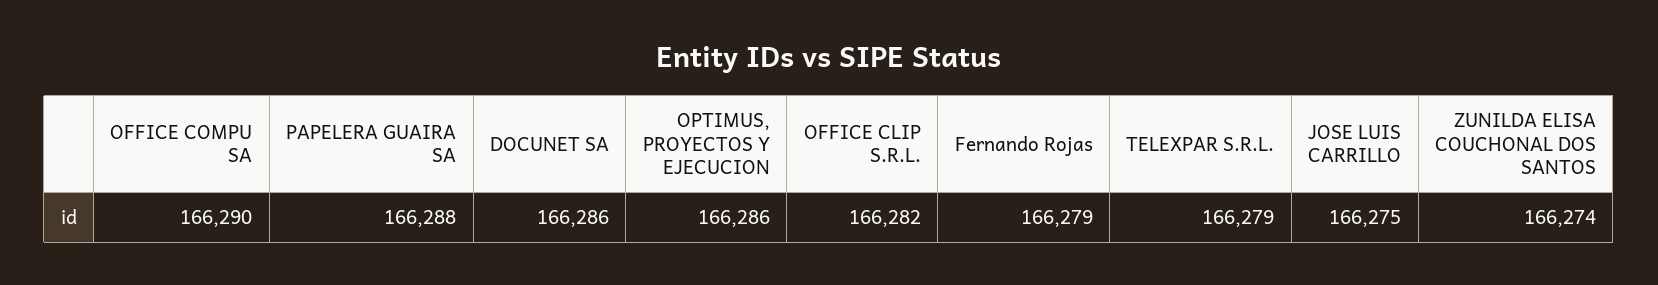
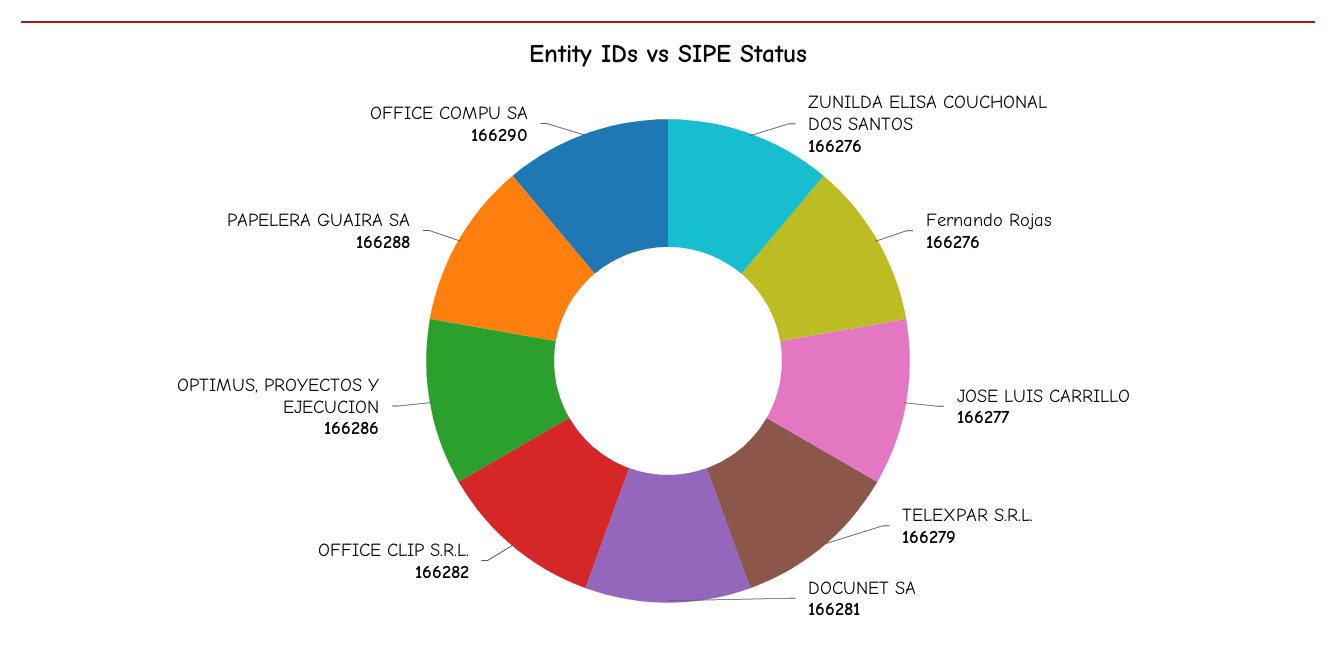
DOCUNET SA: 166286 -> 166281
Fernando Rojas: 166279 -> 166276
JOSE LUIS CARRILLO: 166275 -> 166277
ZUNILDA ELISA COUCHONAL DOS SANTOS: 166274 -> 166276

